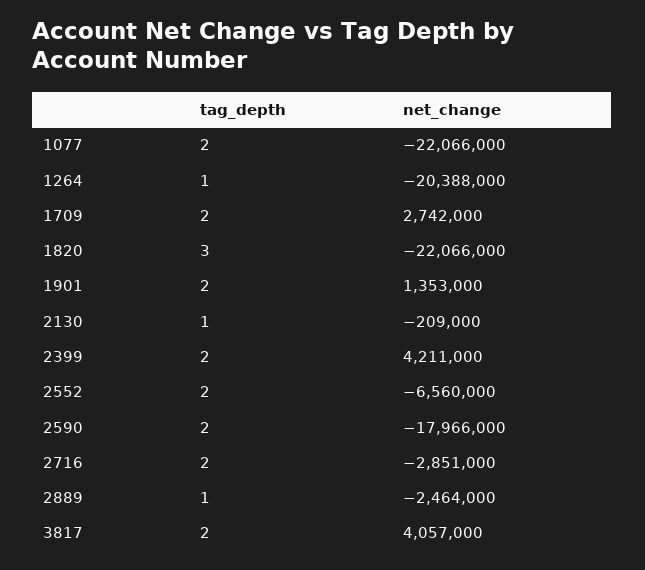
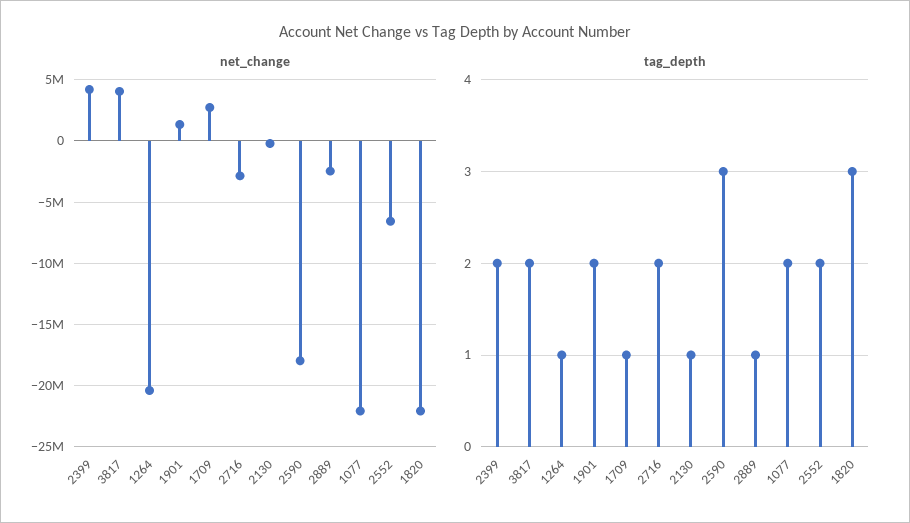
tag_depth, 1709: 2 -> 1
tag_depth, 2590: 2 -> 3

